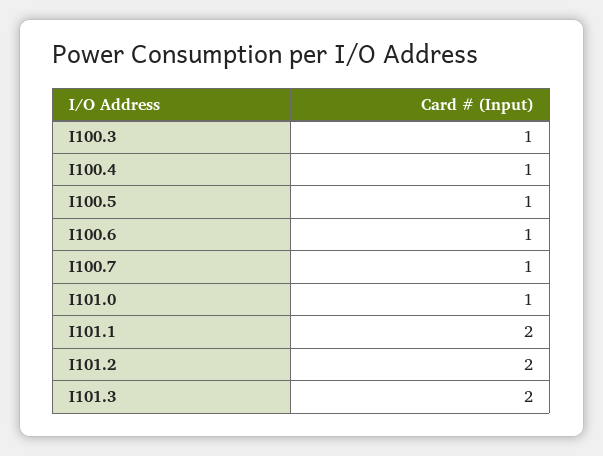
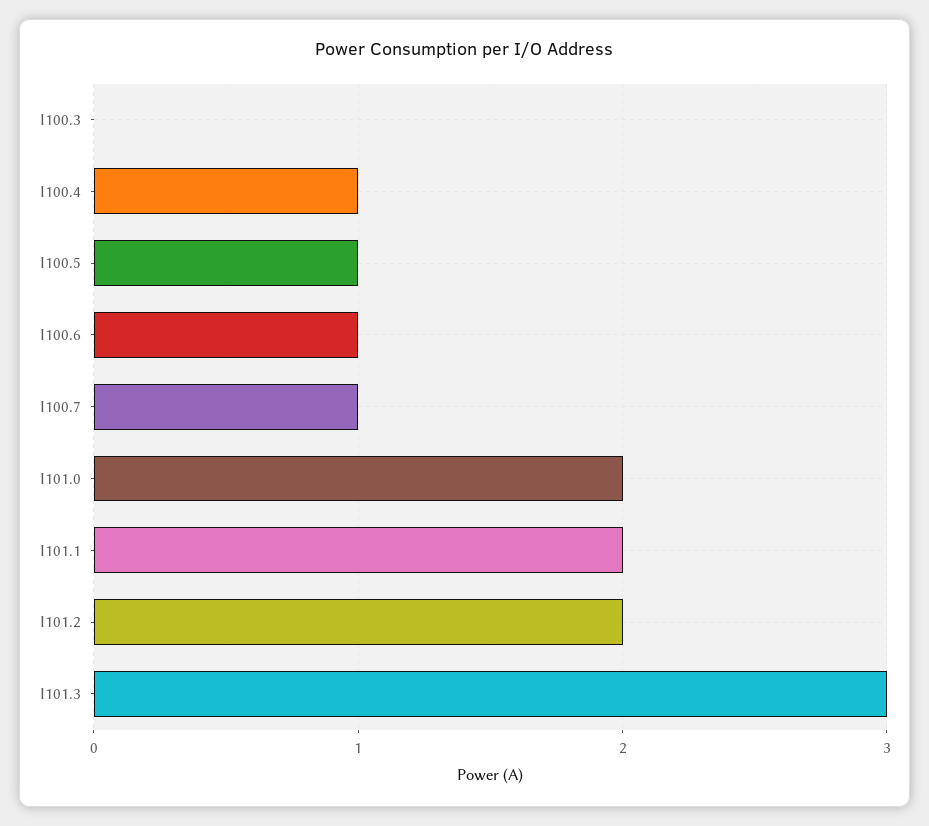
I100.3: 1 -> 0
I101.0: 1 -> 2
I101.3: 2 -> 3

